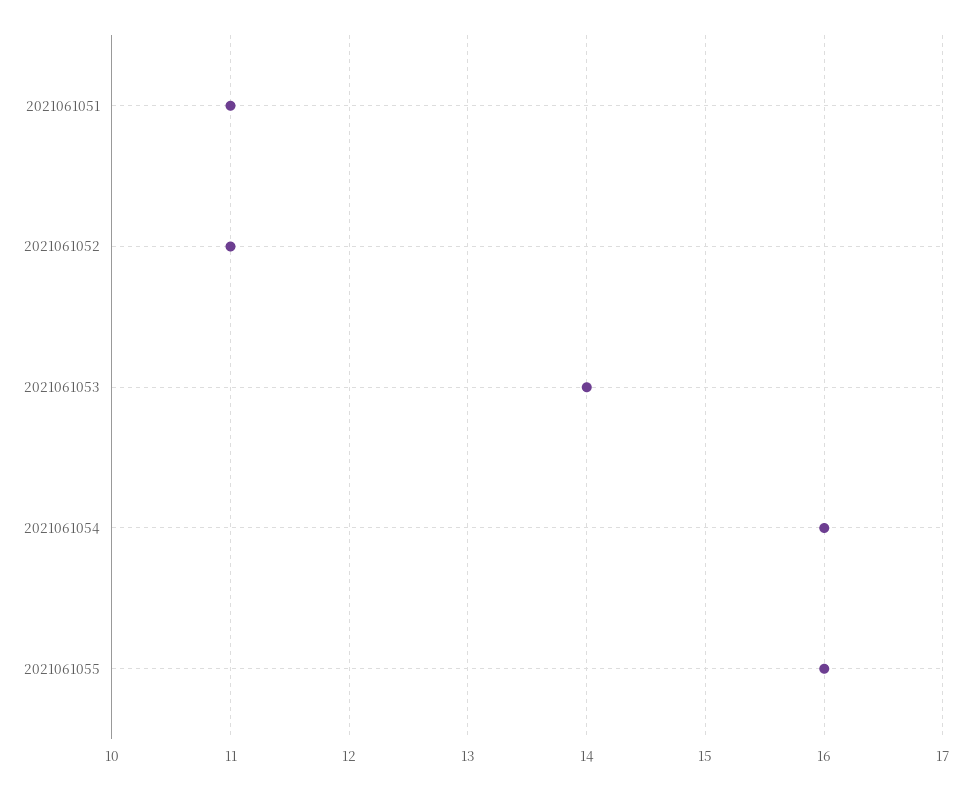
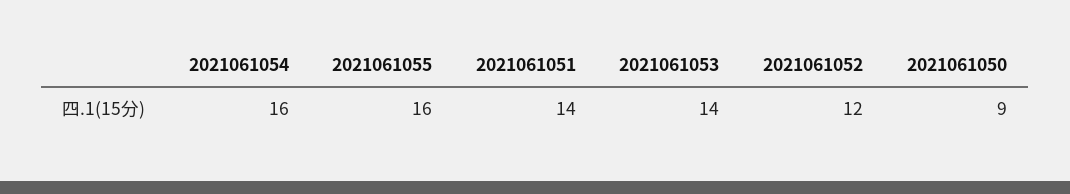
2021061051: 11 -> 14
2021061052: 11 -> 12
2021061050: none -> 9

